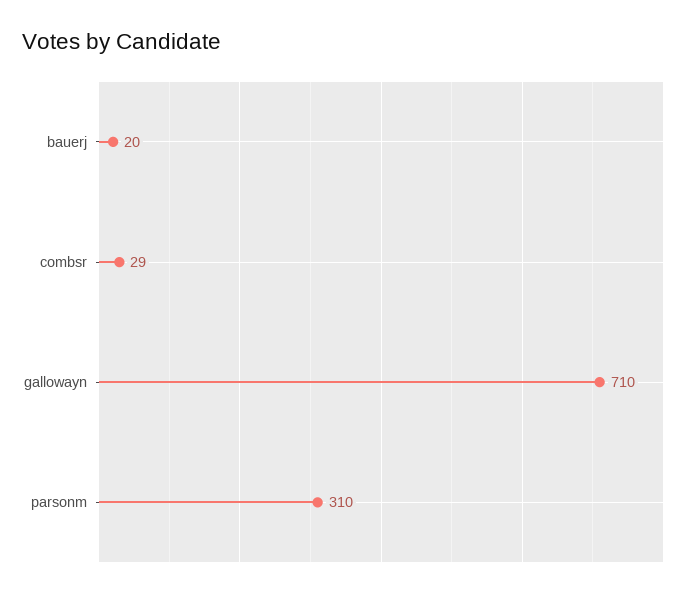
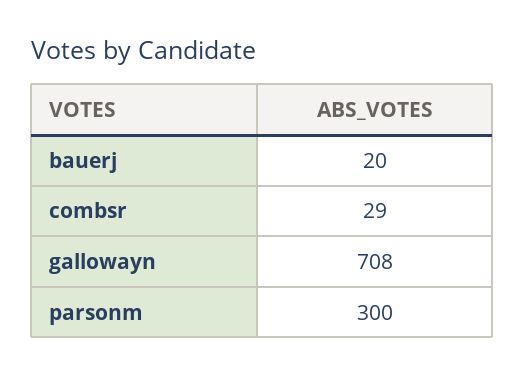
gallowayn: 710 -> 708
parsonm: 310 -> 300

